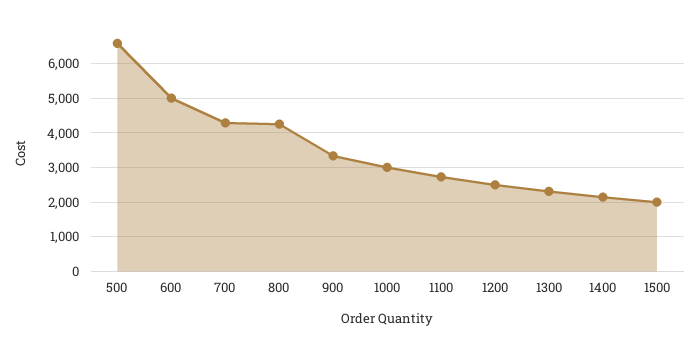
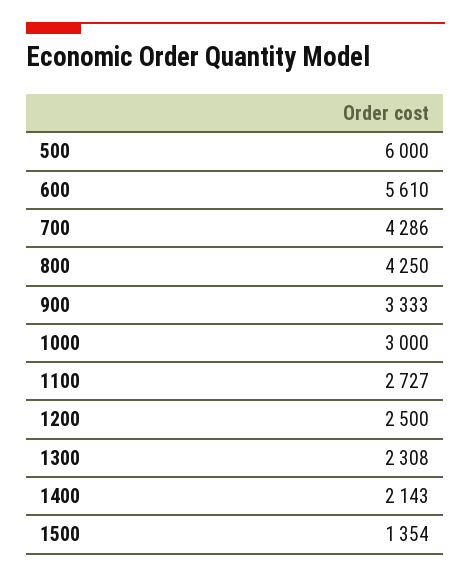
500: 6600 -> 6000
600: 5000 -> 5610
1500: 2000 -> 1354

